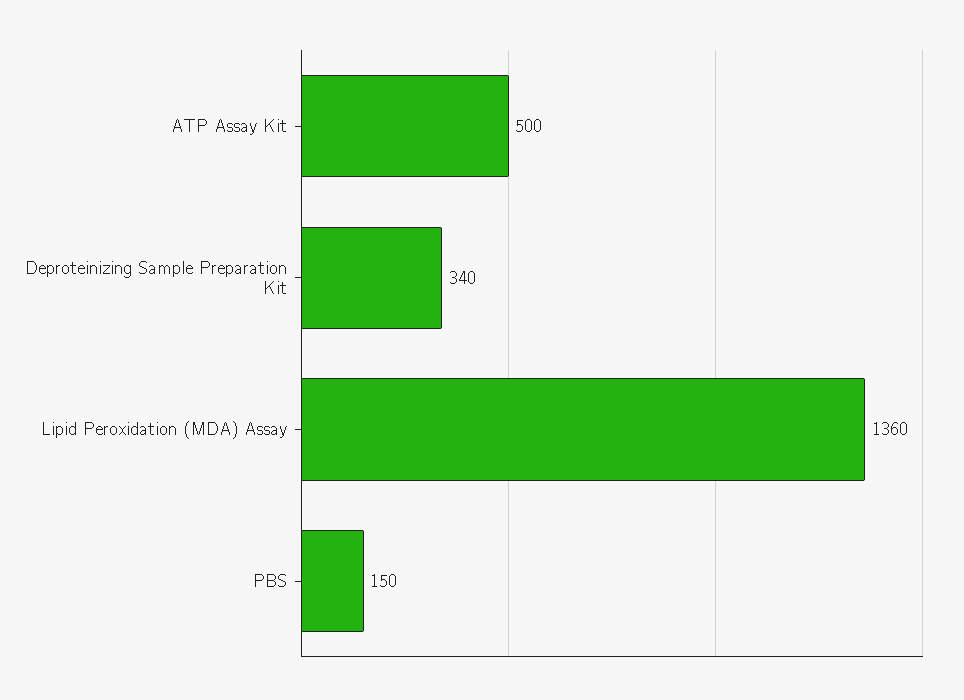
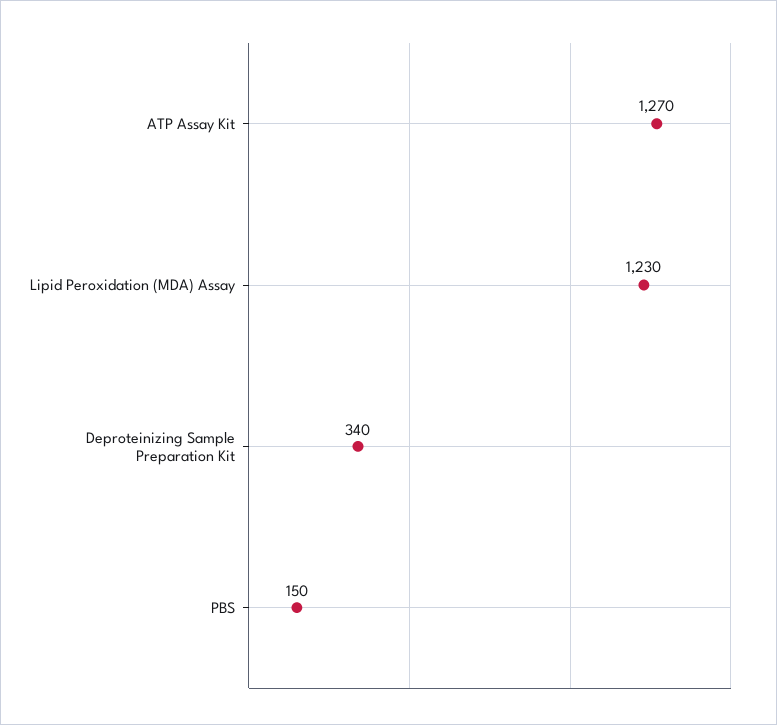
ATP Assay Kit: 500 -> 1270
Lipid Peroxidation (MDA) Assay: 1360 -> 1230

